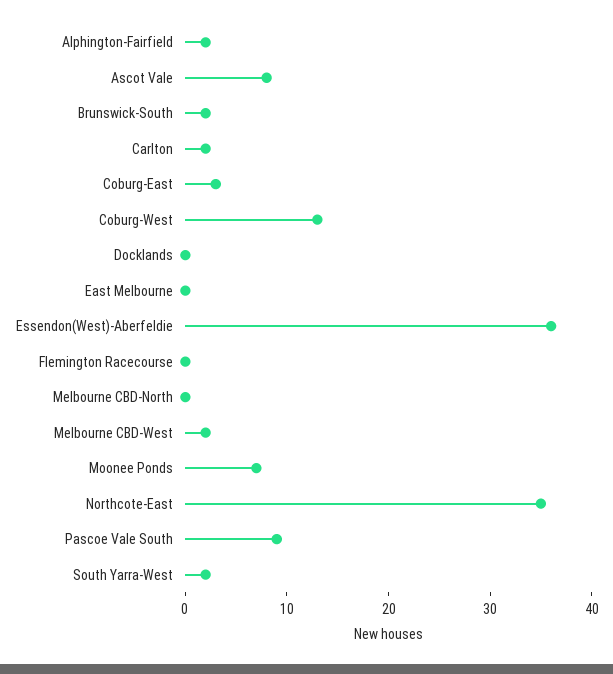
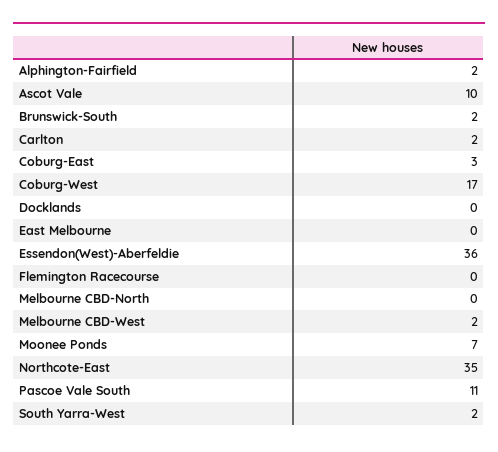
Ascot Vale: 8 -> 10
Coburg-West: 13 -> 17
Pascoe Vale South: 9 -> 11

